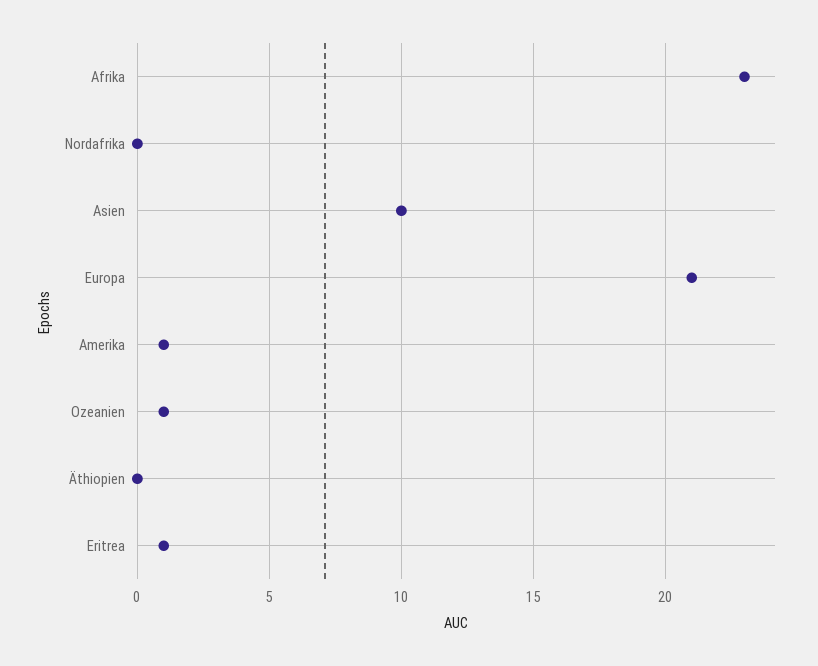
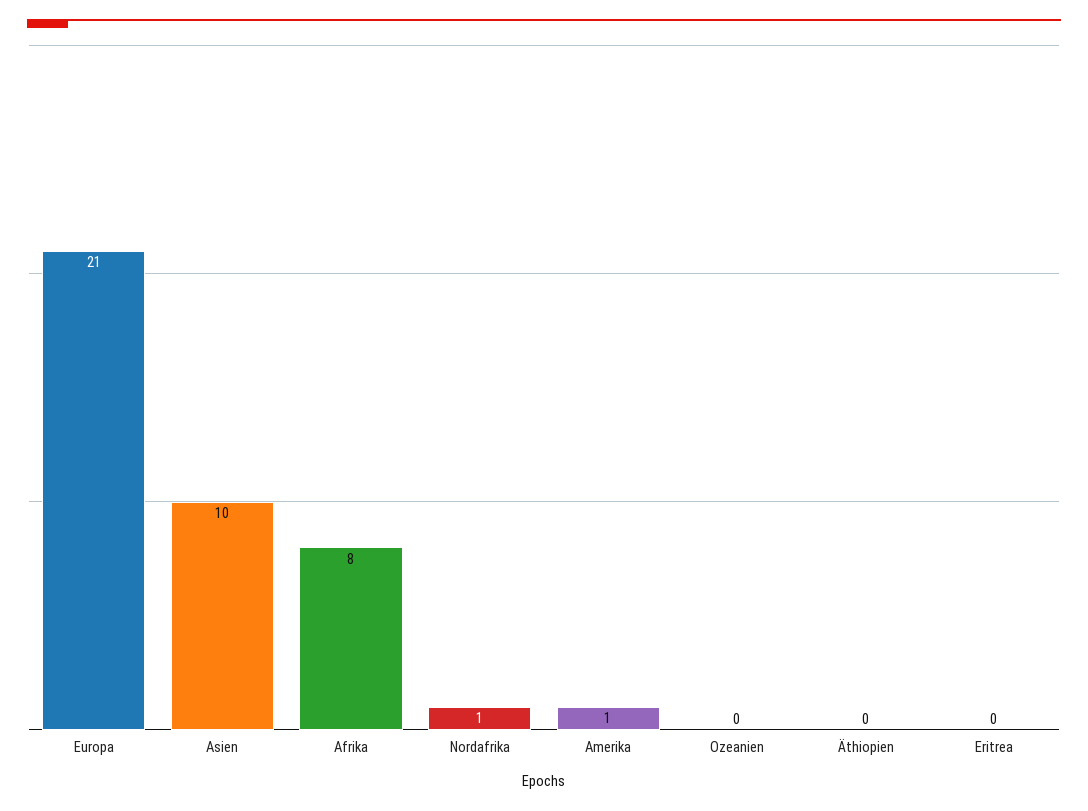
Afrika: 23 -> 8
Nordafrika: 0 -> 1
Ozeanien: 1 -> 0
Eritrea: 1 -> 0

